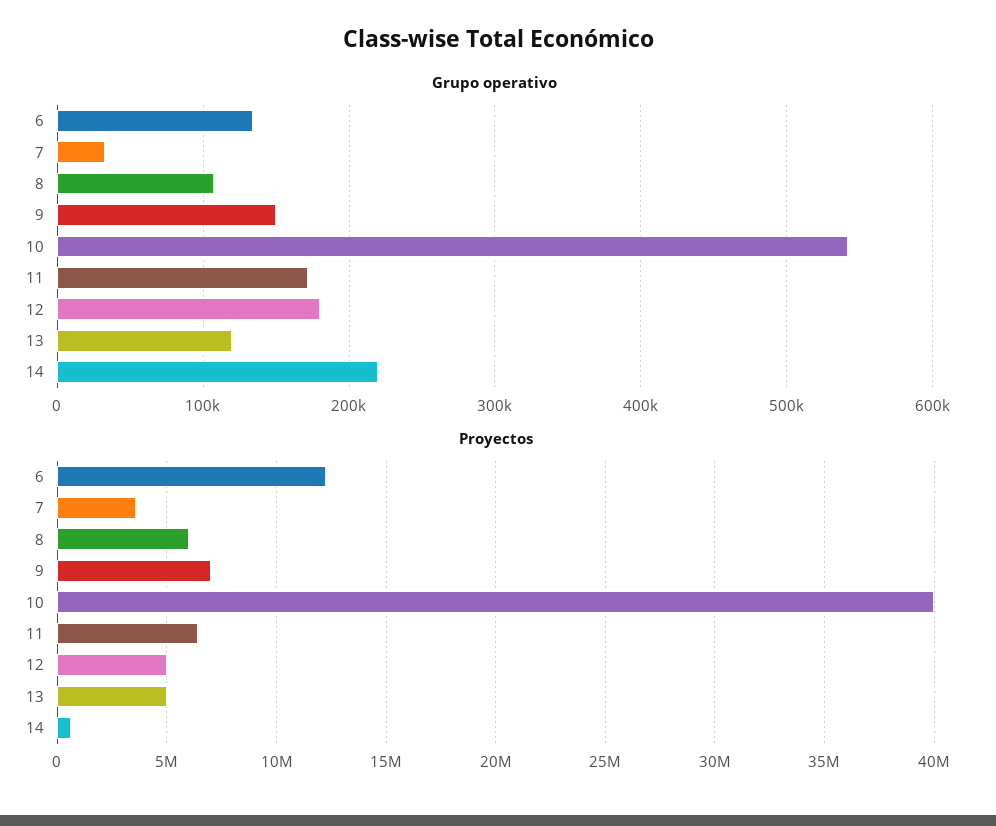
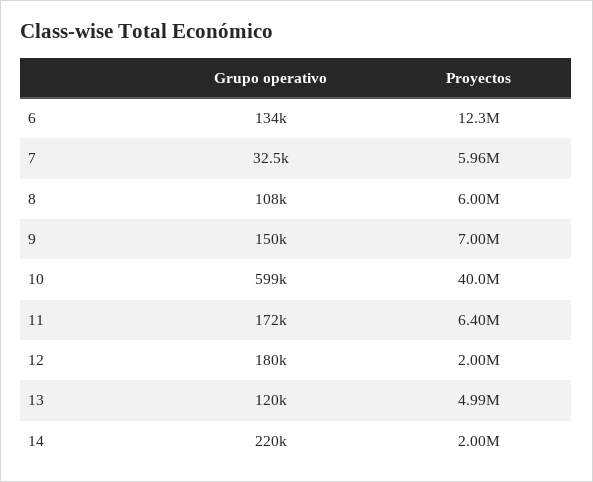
Grupo operativo, 10: 540000 -> 599000
Proyectos, 7: 3500000 -> 5960000
Proyectos, 12: 5000000 -> 2000000
Proyectos, 14: 500000 -> 2000000

